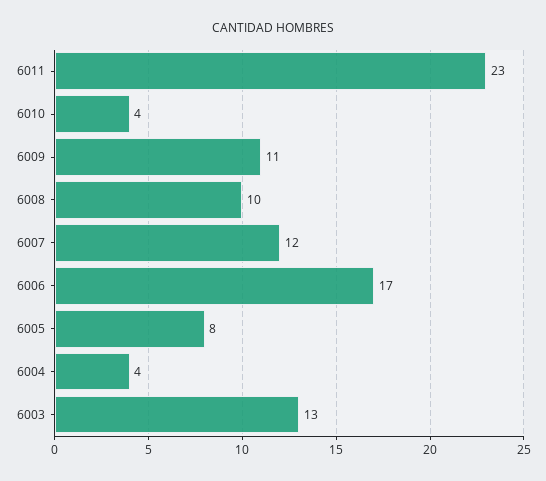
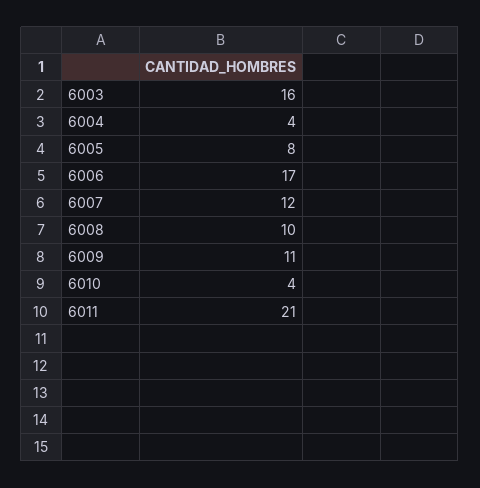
6011: 23 -> 21
6003: 13 -> 16

